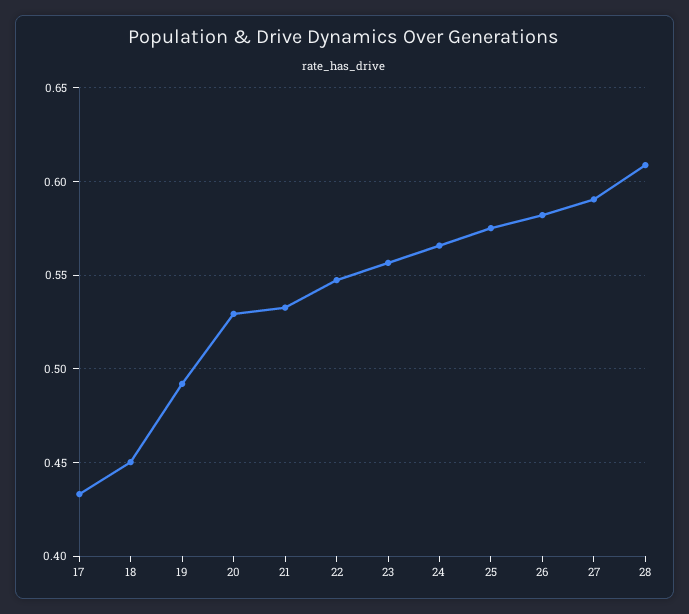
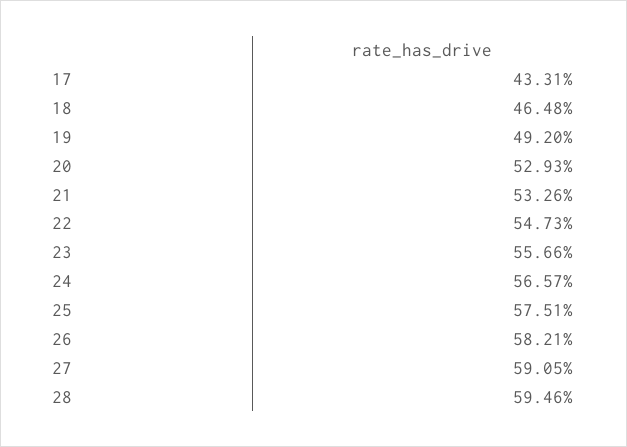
18: 0.45 -> 0.4648
28: 0.61 -> 0.5946

